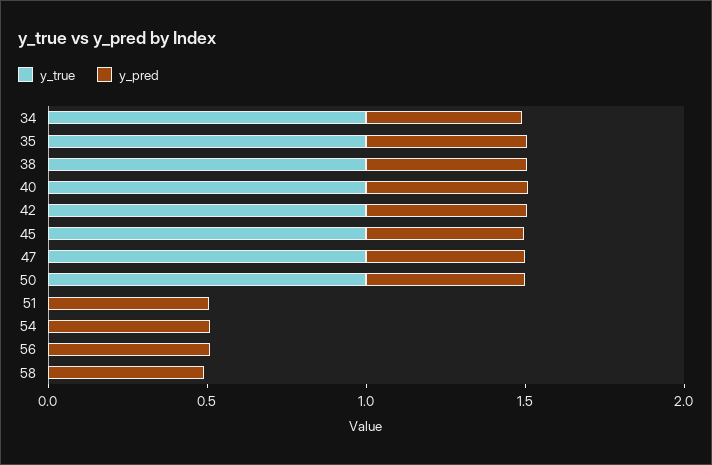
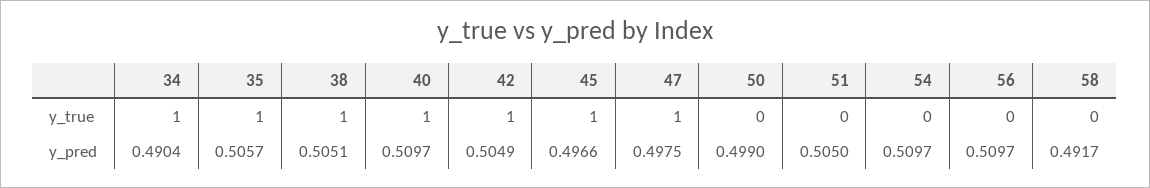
y_true, 50: 1 -> 0

